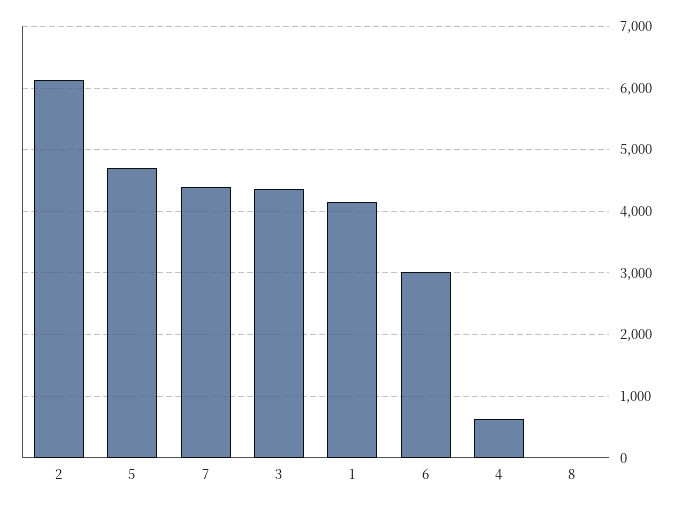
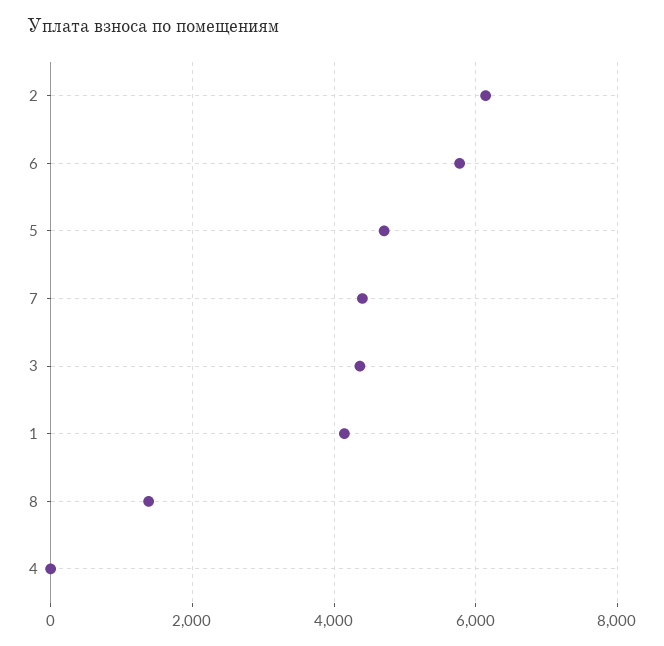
6: 3000 -> 5800
4: 600 -> 0
8: 0 -> 1400

